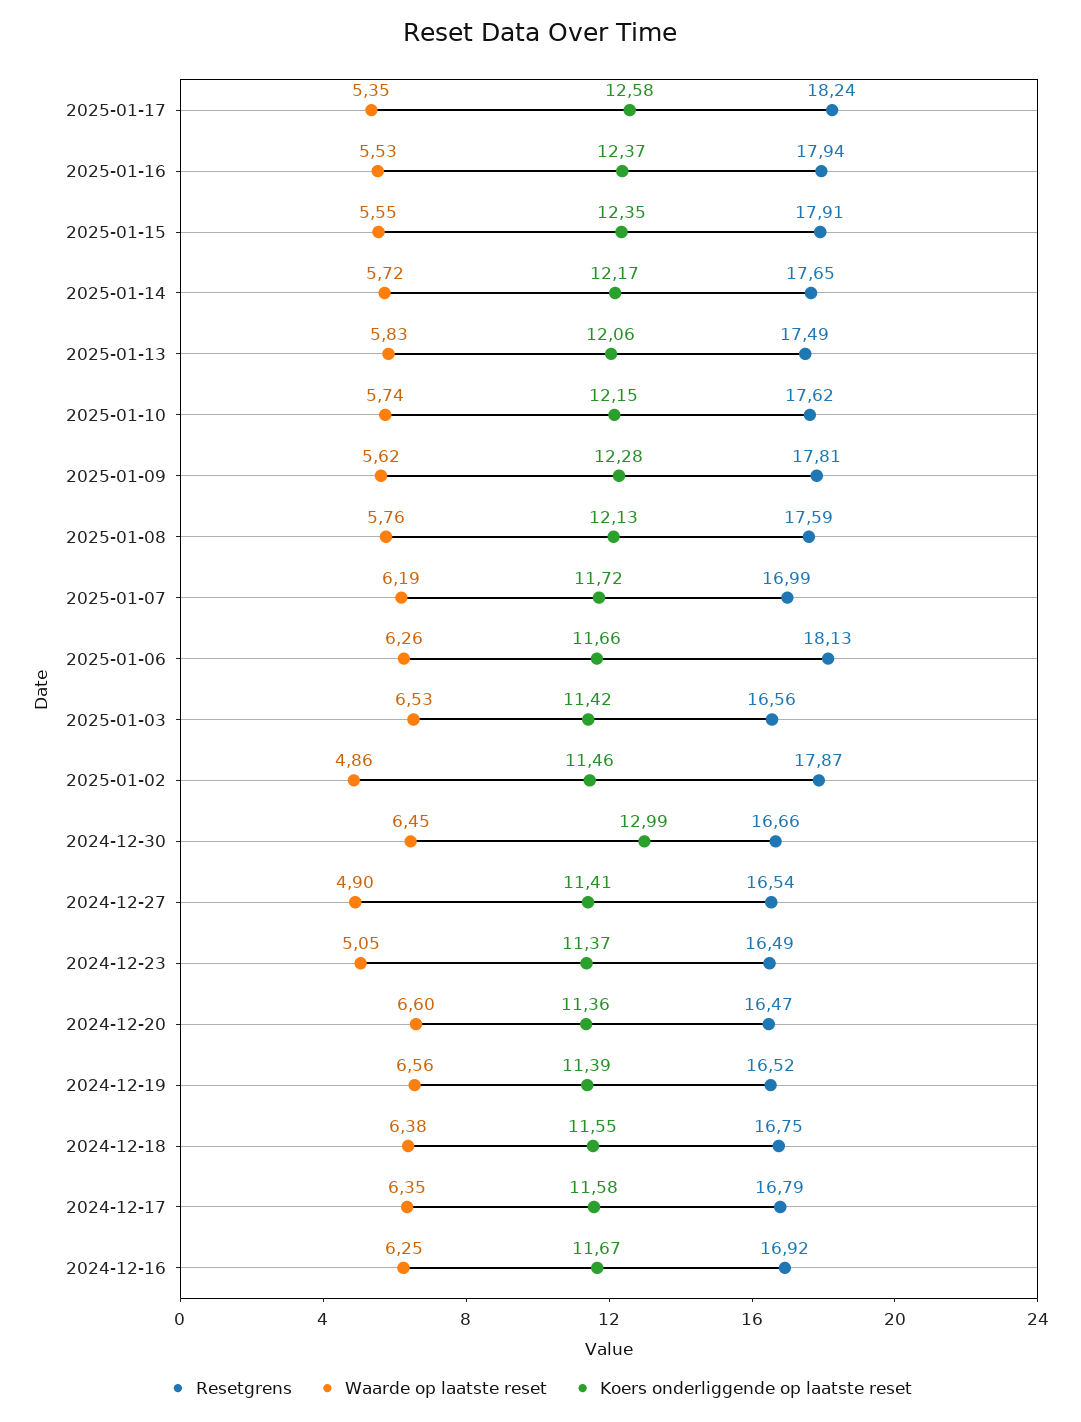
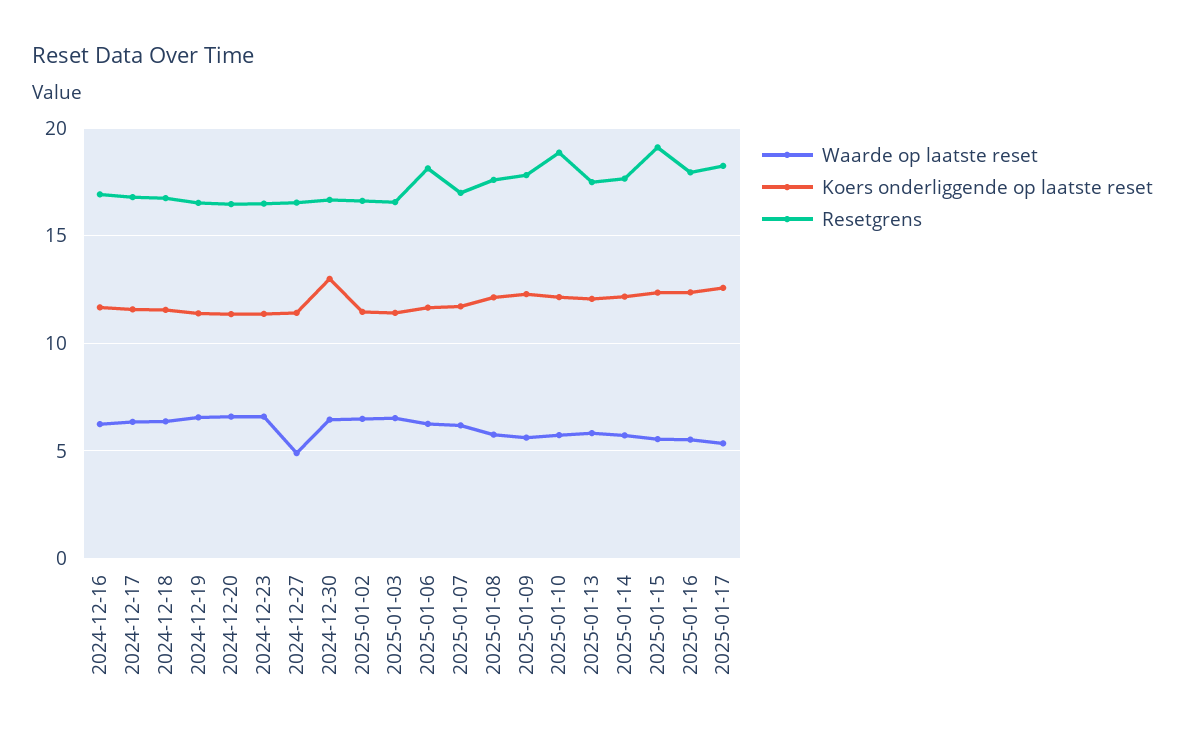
Resetgrens, 2025-01-15: 17.91 -> 19
Resetgrens, 2025-01-10: 17.62 -> 19
Resetgrens, 2025-01-02: 17.87 -> 16.5
Waarde op laatste reset, 2025-01-02: 4.86 -> 6.5
Waarde op laatste reset, 2024-12-23: 5.05 -> 6.5

